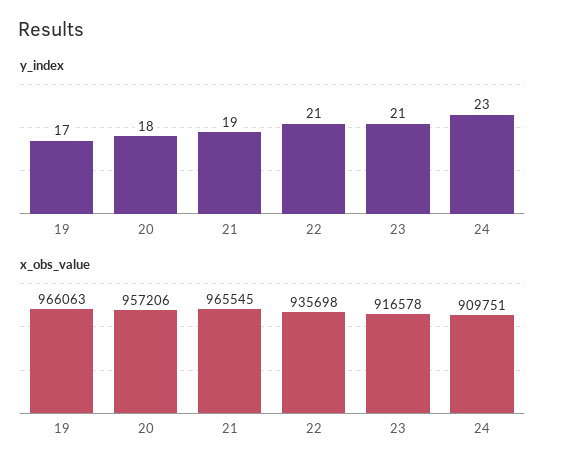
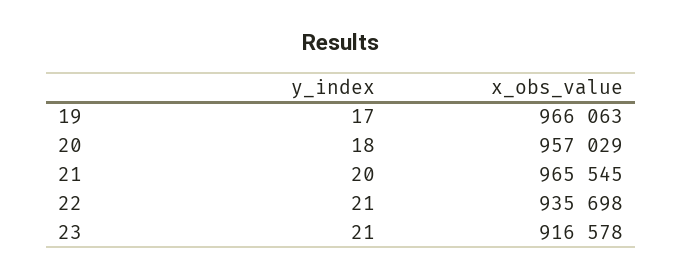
y_index, 21: 19 -> 20
y_index, 24: 23 -> none
x_obs_value, 20: 957206 -> 957029
x_obs_value, 24: 909751 -> none

